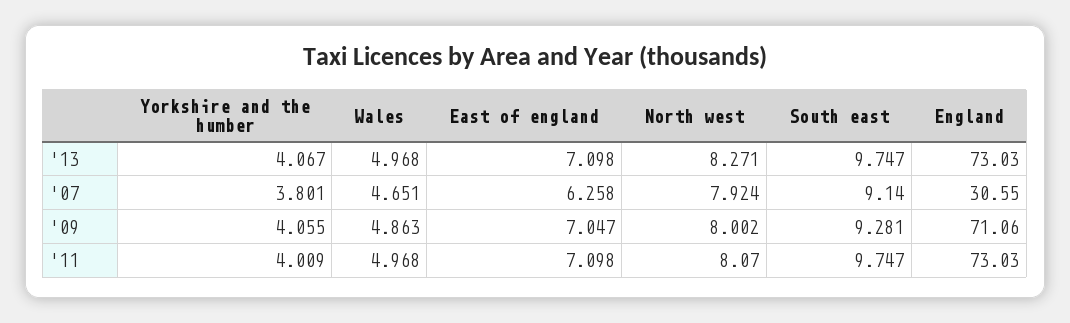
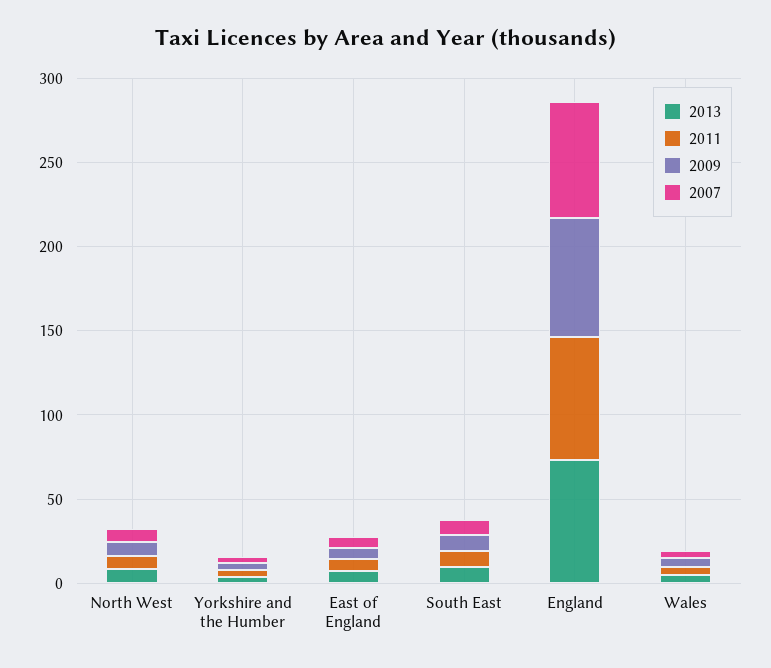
'07, England: 30.55 -> 70

